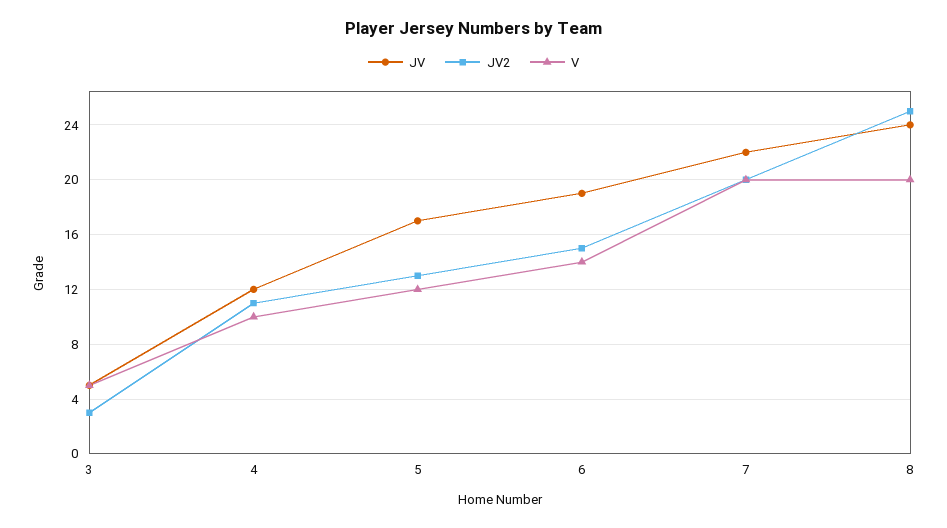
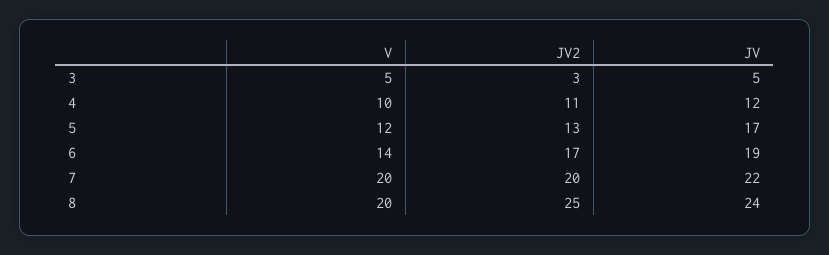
JV2, 6: 15 -> 17

